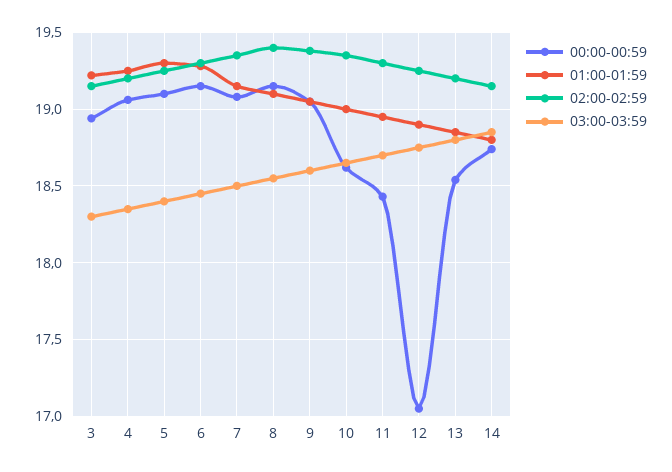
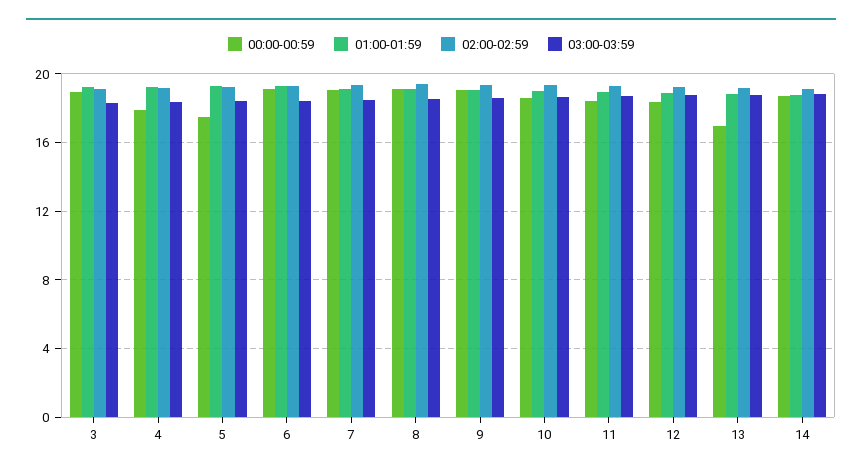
00:00-00:59, 4: 19.05 -> 18
00:00-00:59, 5: 19.1 -> 17.5
00:00-00:59, 12: 17.05 -> 18.5
00:00-00:59, 13: 18.55 -> 17

